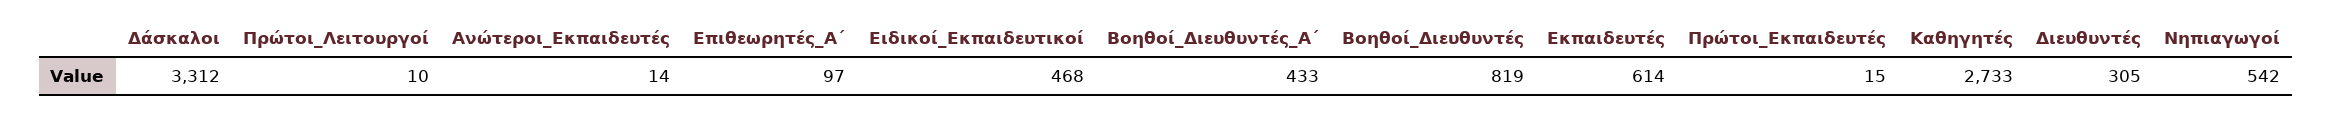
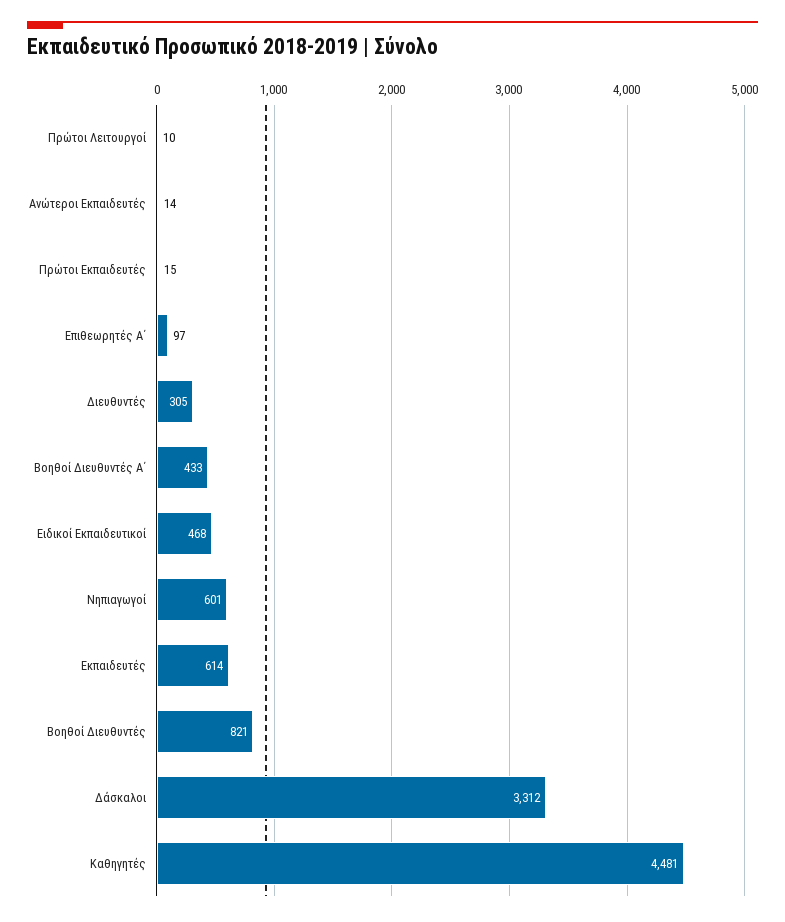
Βοηθοί_Διευθυντές: 819 -> 821
Καθηγητές: 2733 -> 4481
Νηπιαγωγοί: 542 -> 601

